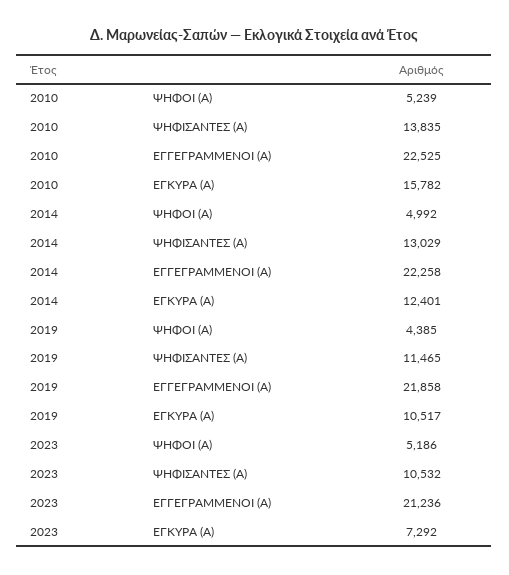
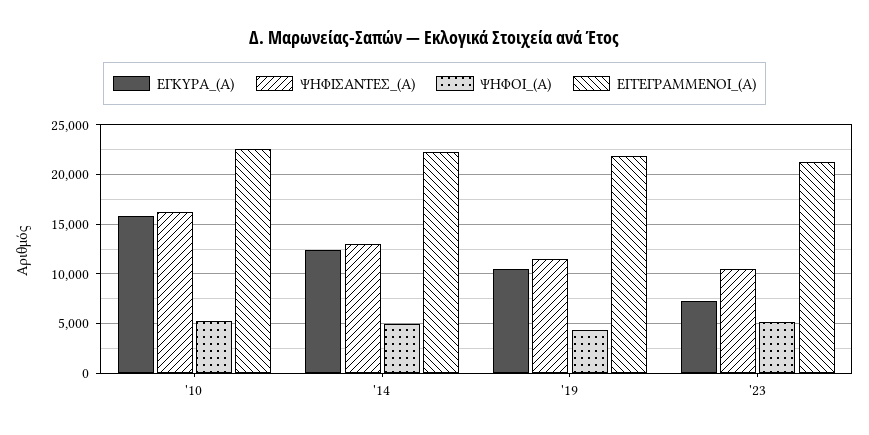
ΨΗΦΙΣΑΝΤΕΣ (Α), 2010: 13835 -> 16000

